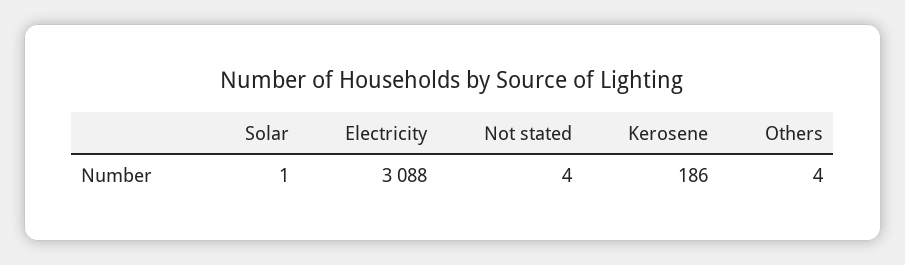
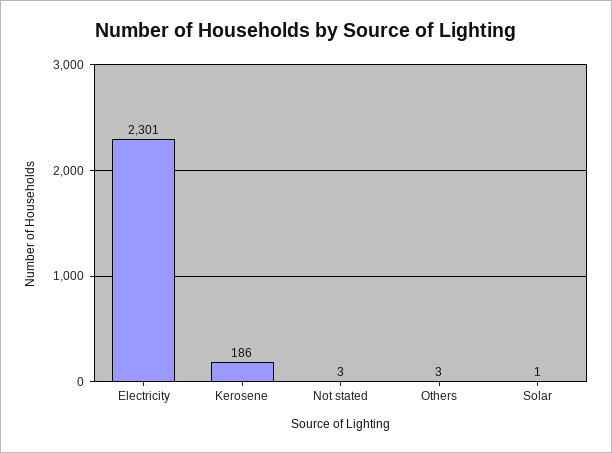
Electricity: 3088 -> 2301
Not stated: 4 -> 3
Others: 4 -> 3

